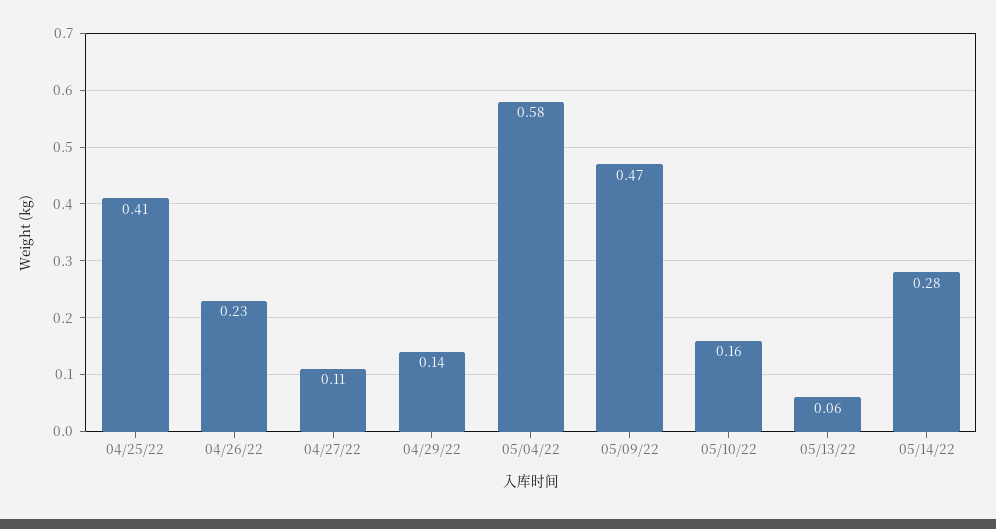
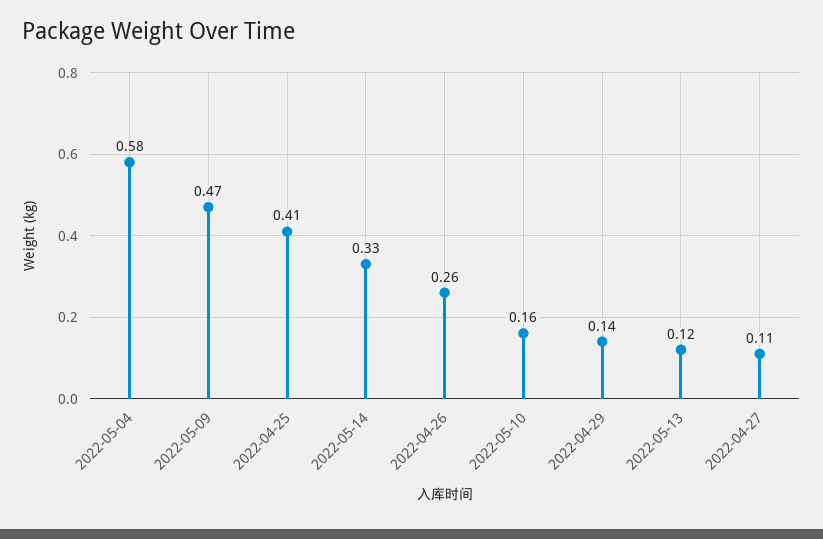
04/26/22: 0.23 -> 0.26
05/13/22: 0.06 -> 0.12
05/14/22: 0.28 -> 0.33

